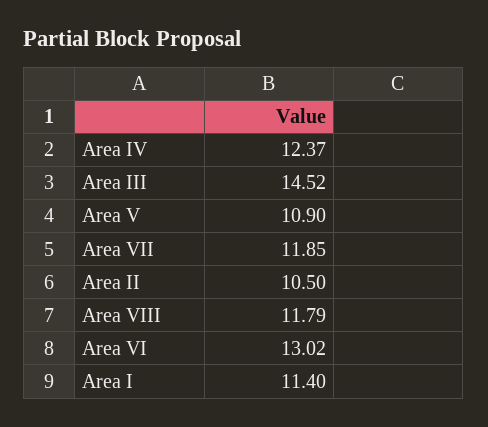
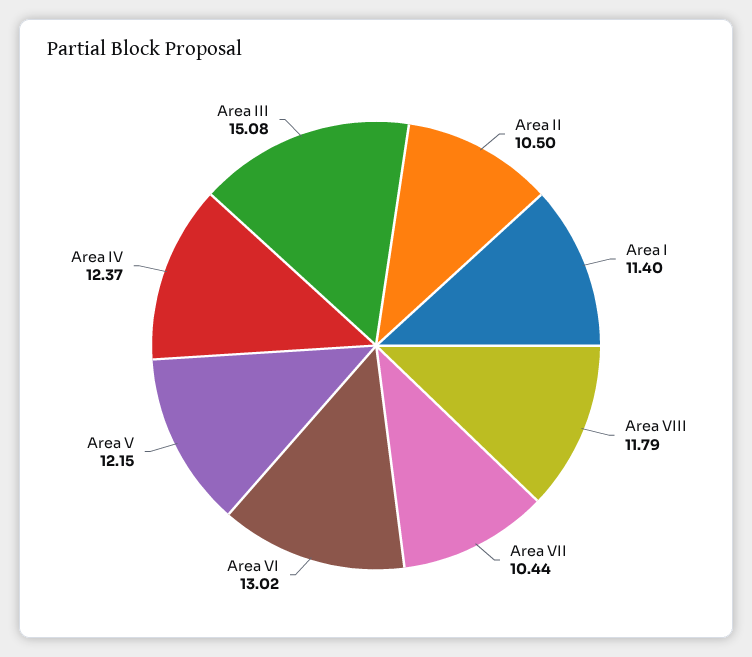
Area III: 14.52 -> 15.08
Area V: 10.9 -> 12.15
Area VII: 11.85 -> 10.44

